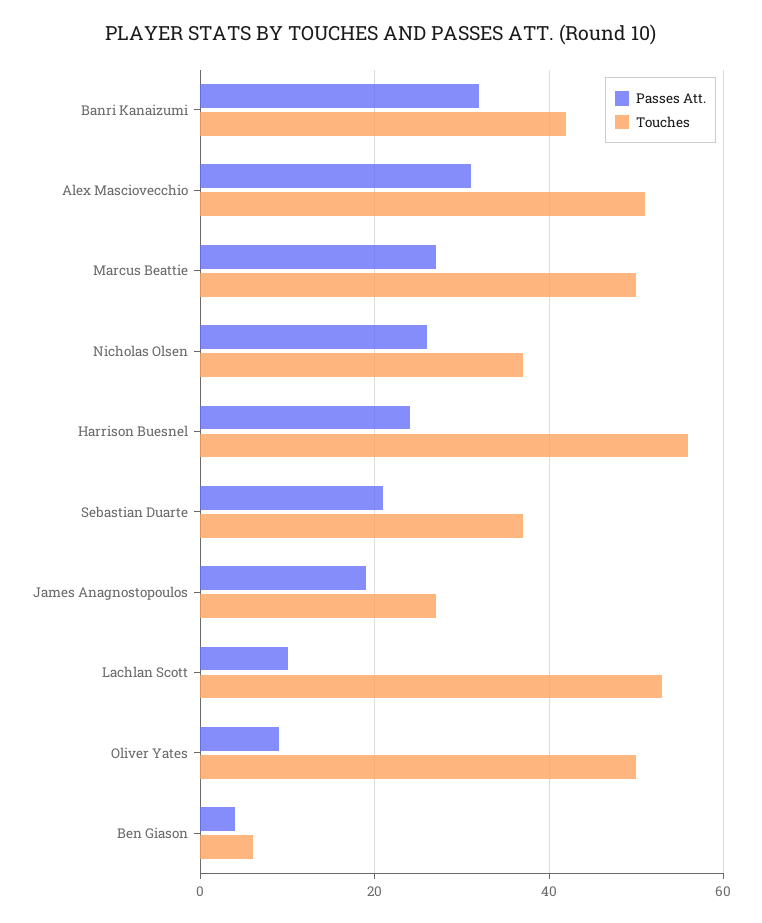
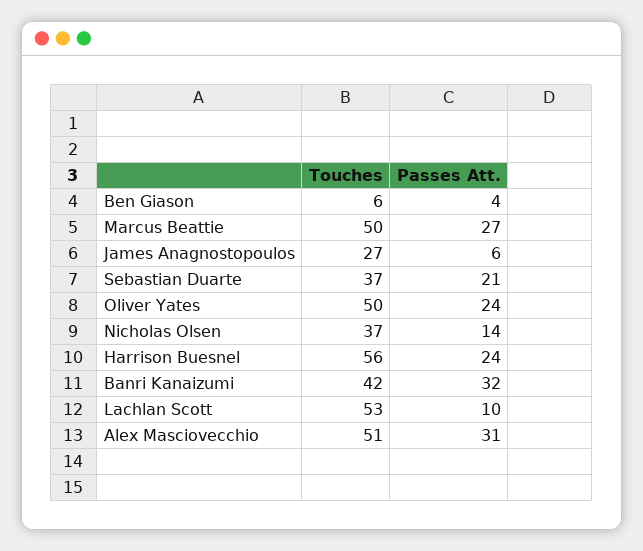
Passes Att., Nicholas Olsen: 25 -> 14
Passes Att., James Anagnostopoulos: 20 -> 6
Passes Att., Oliver Yates: 10 -> 24

